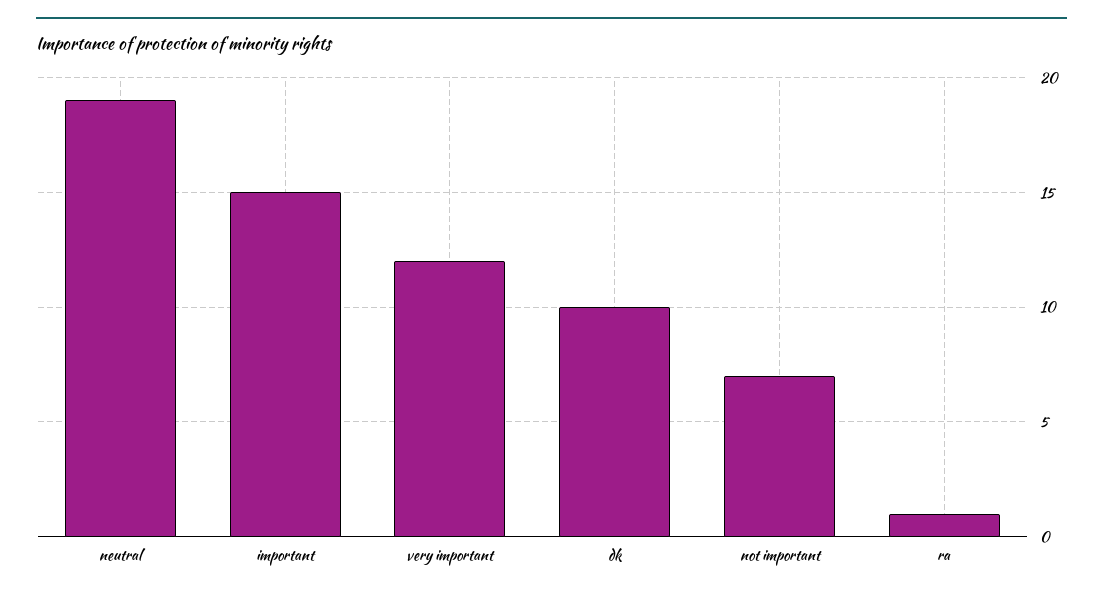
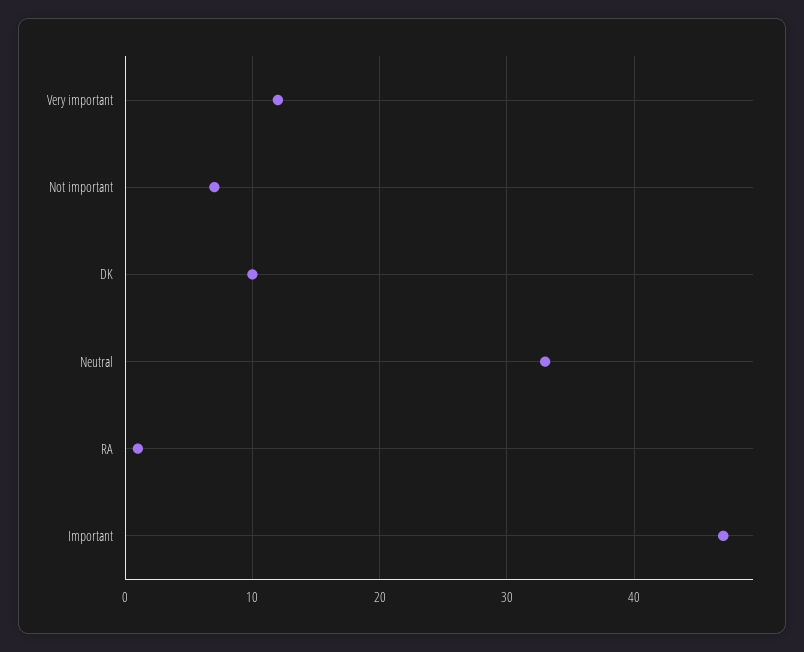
neutral: 19 -> 33
important: 15 -> 47

